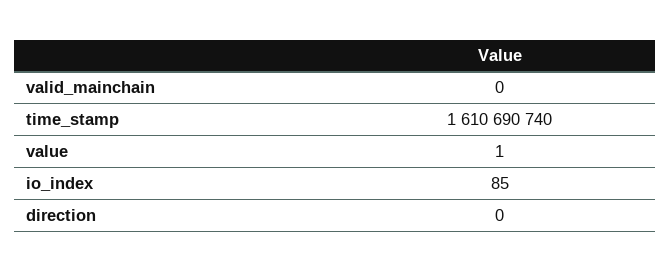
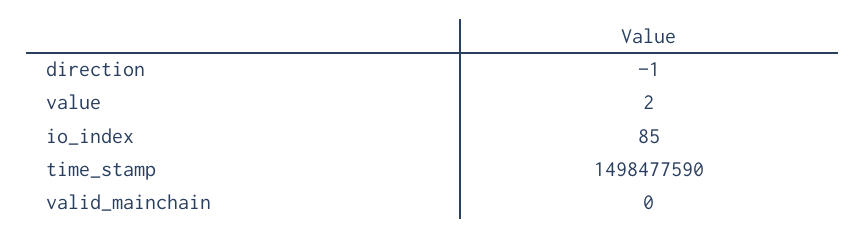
time_stamp: 1610690740 -> 1498477590
value: 1 -> 2
direction: 0 -> -1

